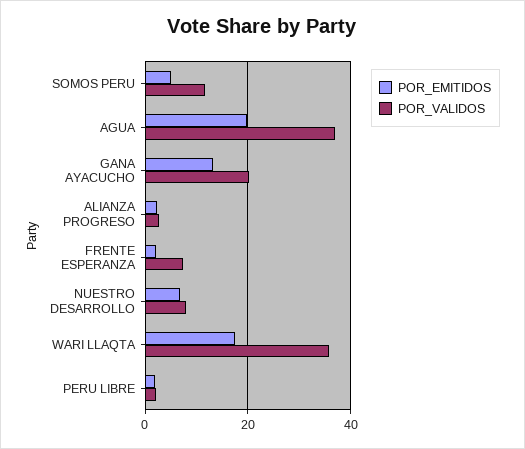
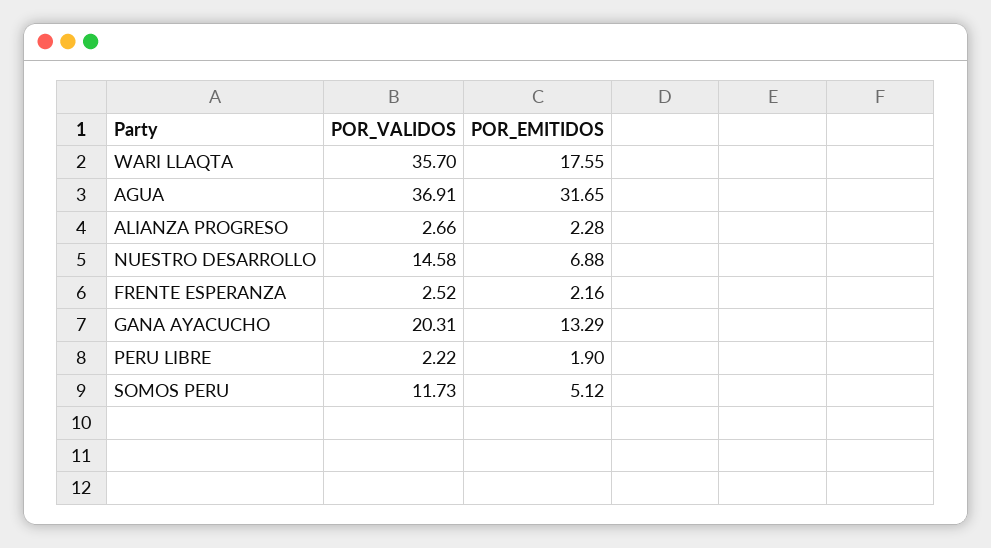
POR_EMITIDOS, AGUA: 20 -> 31.65
POR_VALIDOS, FRENTE ESPERANZA: 8 -> 2.52
POR_VALIDOS, NUESTRO DESARROLLO: 8 -> 14.58

